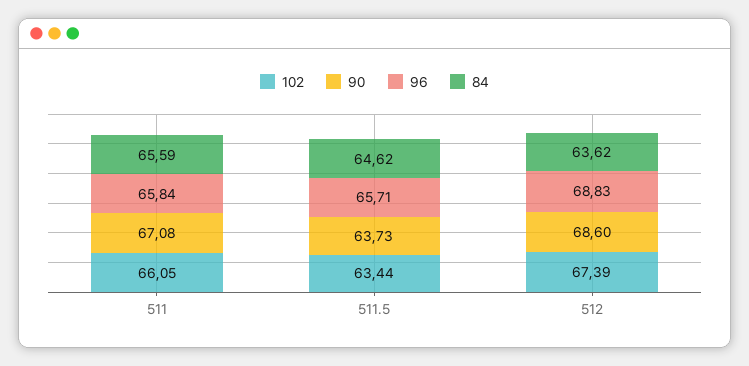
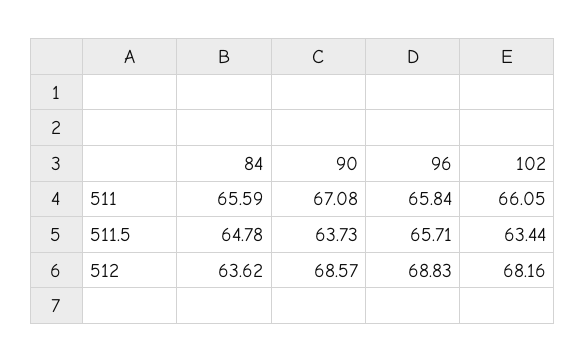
84, 511.5: 64.62 -> 64.78
102, 512: 67.39 -> 68.16
90, 512: 68.6 -> 68.57

